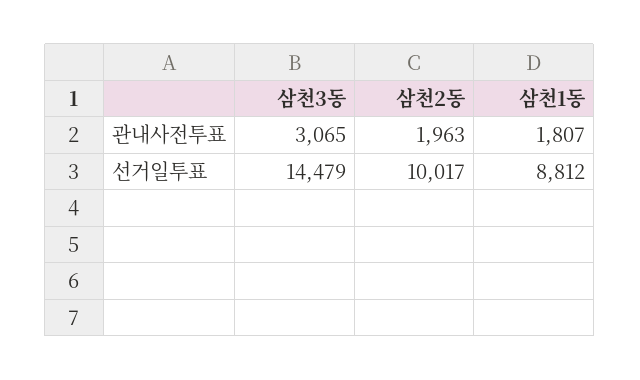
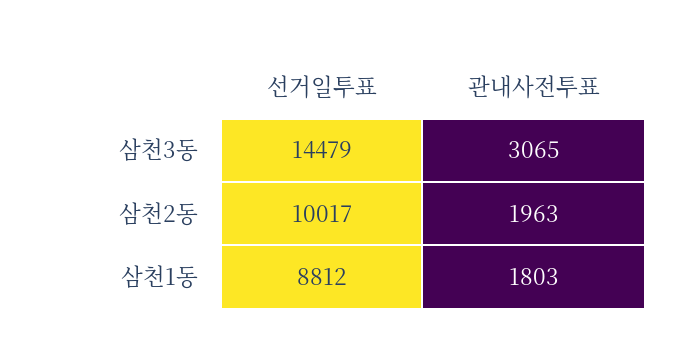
삼천1동, 관내사전투표: 1807 -> 1803

